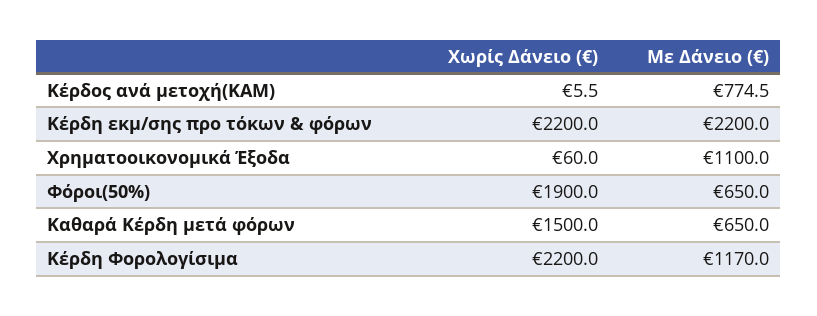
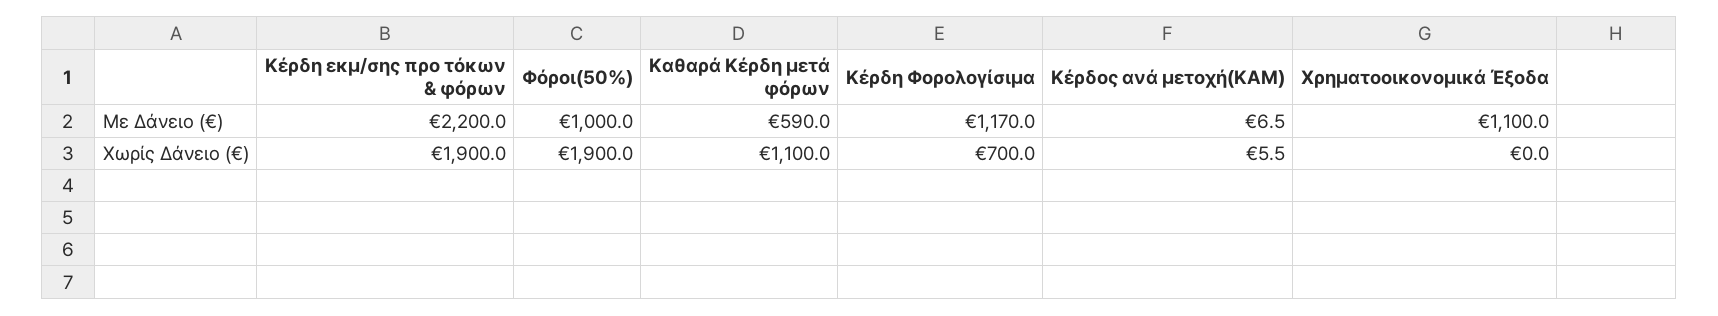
Με Δάνειο (€), Κέρδος ανά μετοχή(ΚΑΜ): 774.5 -> 6.5
Χωρίς Δάνειο (€), Κέρδη εκμ/σης πρo τόκων & φόρων: 2200 -> 1900
Χωρίς Δάνειο (€), Χρηματοοικονομικά Έξοδα: 60 -> 0
Με Δάνειο (€), Φόροι(50%): 650 -> 1000
Χωρίς Δάνειο (€), Καθαρά Κέρδη μετά φόρων: 1500 -> 1100
Με Δάνειο (€), Καθαρά Κέρδη μετά φόρων: 650 -> 590
Χωρίς Δάνειο (€), Κέρδη Φορολογίσιμα: 2200 -> 700

